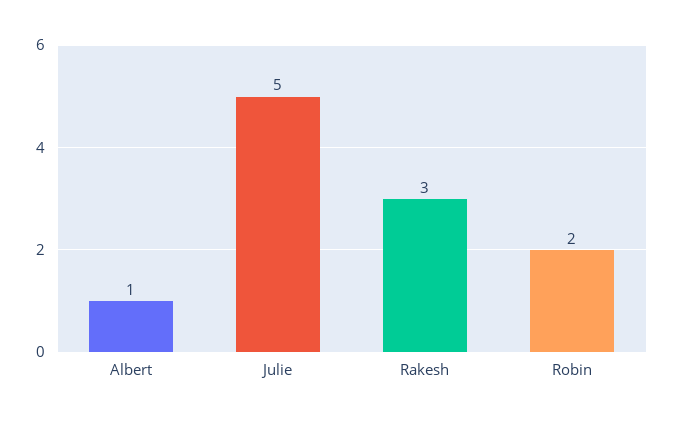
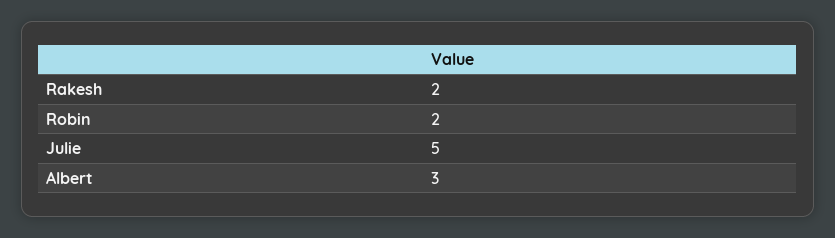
Albert: 1 -> 3
Rakesh: 3 -> 2

